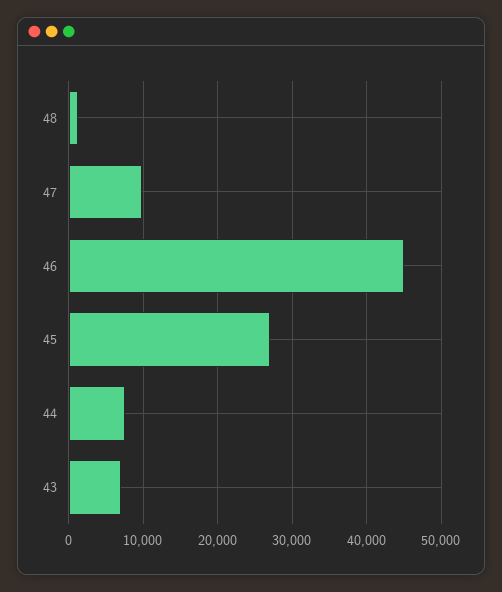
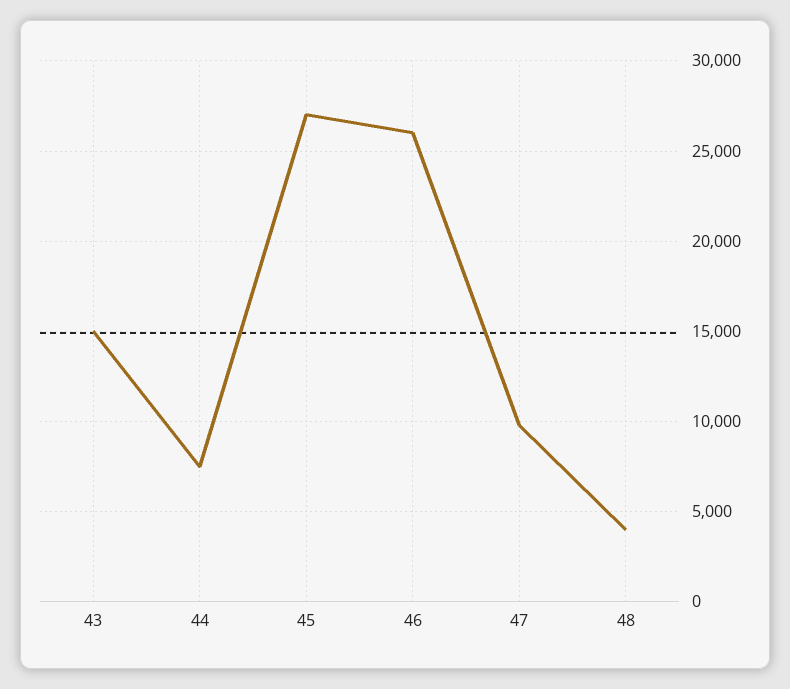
48: 1000 -> 4000
46: 45000 -> 26000
43: 7000 -> 15000

